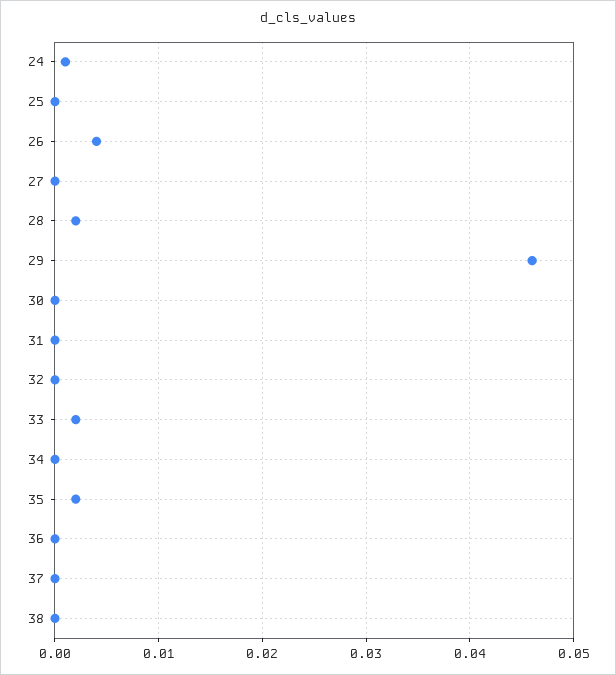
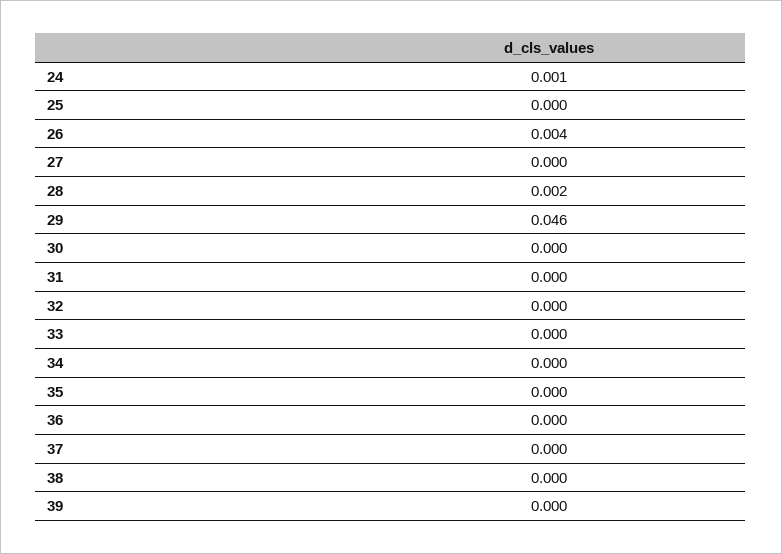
33: 0.002 -> 0
35: 0.002 -> 0
39: none -> 0

